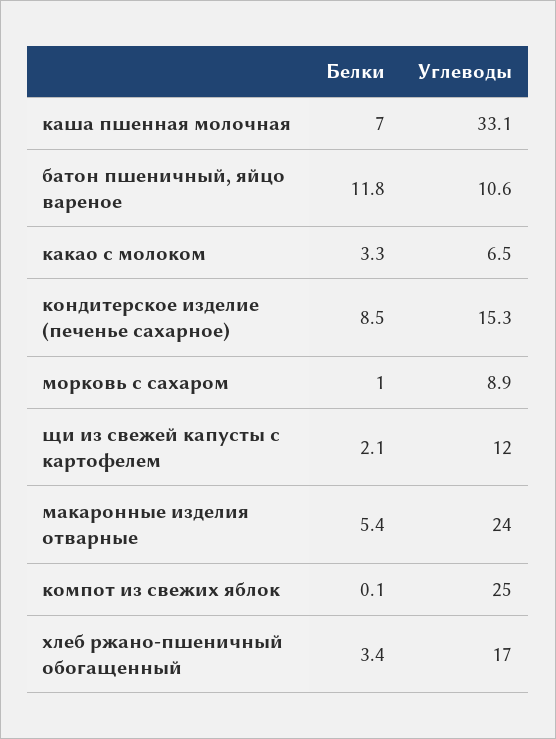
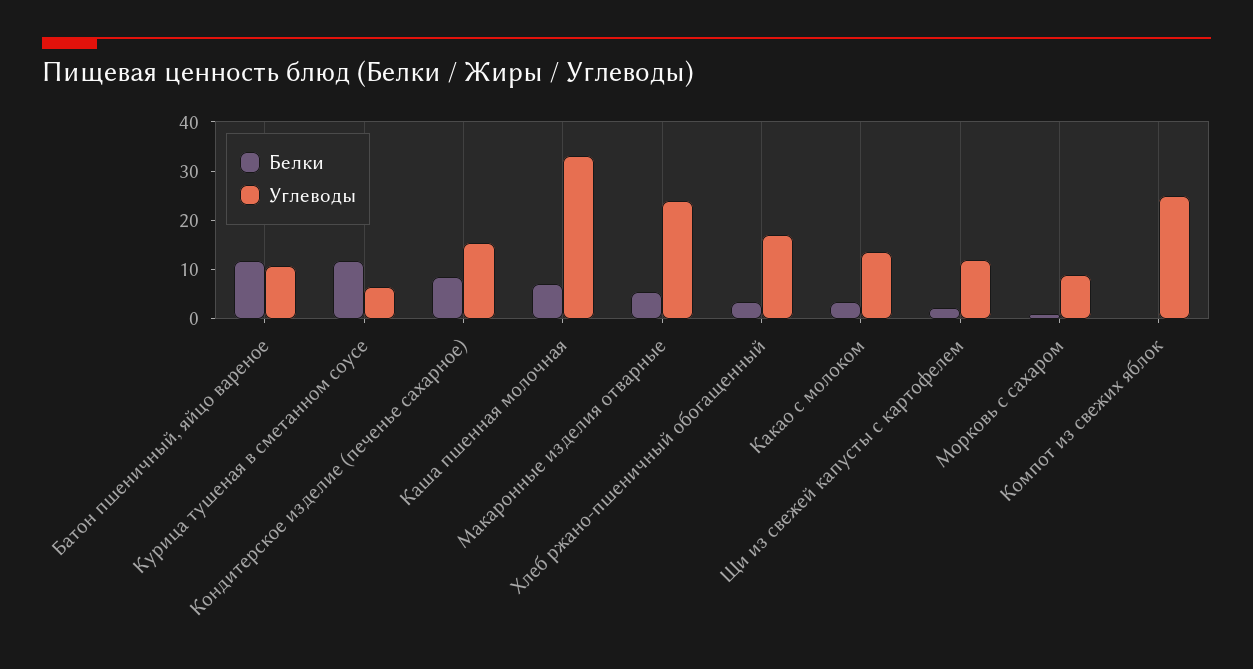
Углеводы, какао с молоком: 6.5 -> 14
Белки, Курица тушеная в сметанном соусе: none -> 12
Углеводы, Курица тушеная в сметанном соусе: none -> 6

